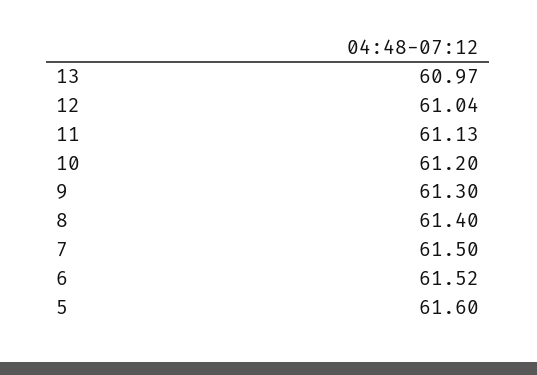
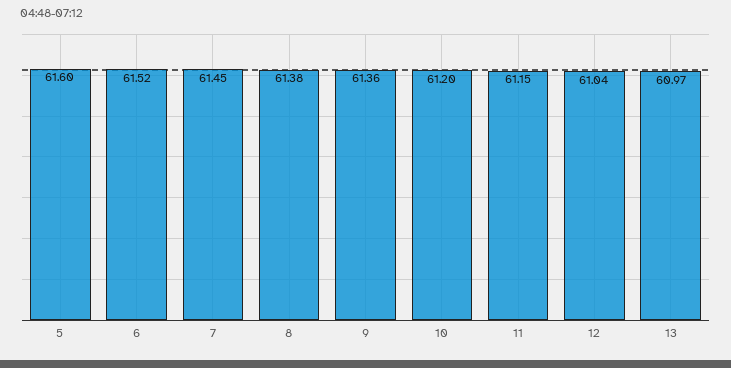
11: 61.13 -> 61.15
9: 61.3 -> 61.36
8: 61.4 -> 61.38
7: 61.5 -> 61.45

